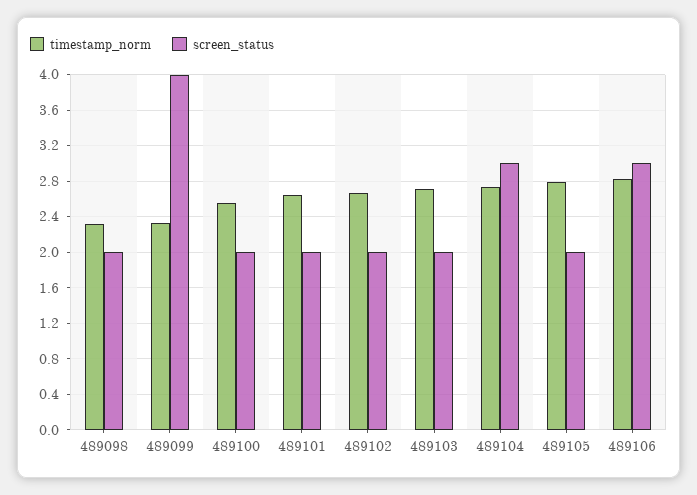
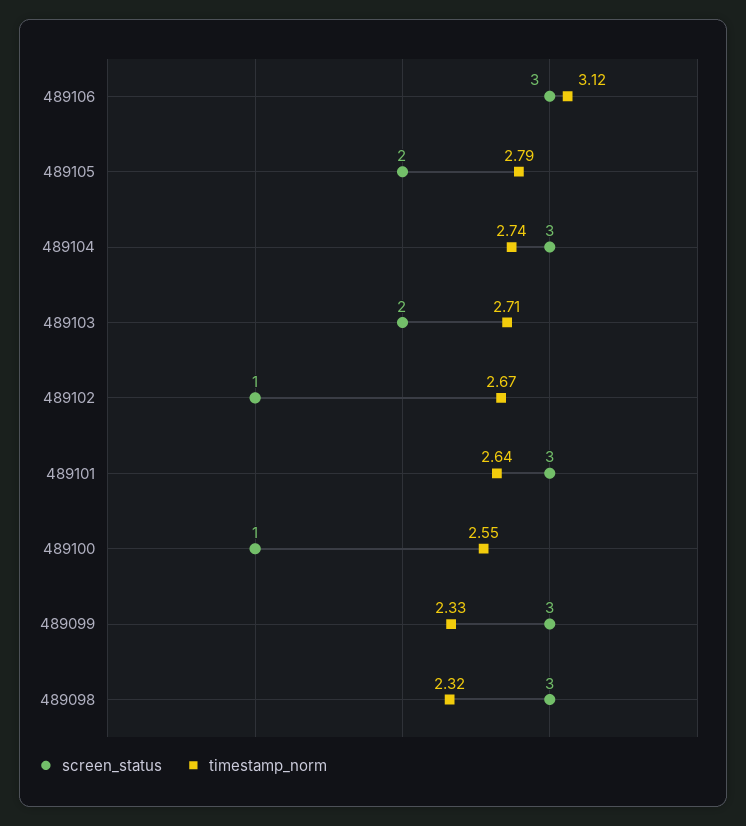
screen_status, 489098: 2 -> 3
screen_status, 489099: 4 -> 3
screen_status, 489100: 2 -> 1
screen_status, 489101: 2 -> 3
screen_status, 489102: 2 -> 1
timestamp_norm, 489106: 2.8 -> 3.12

